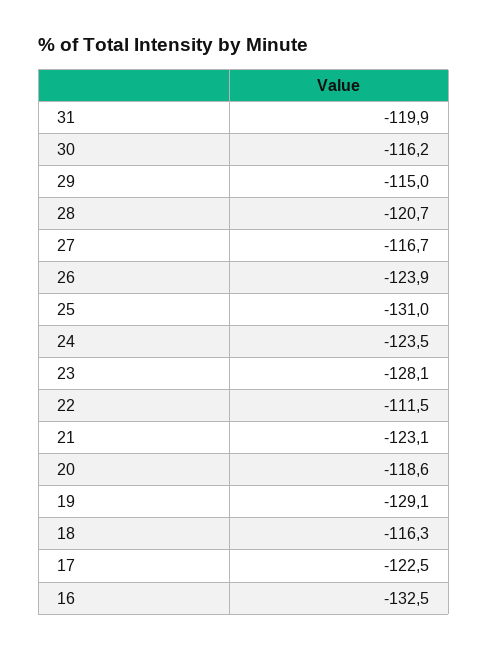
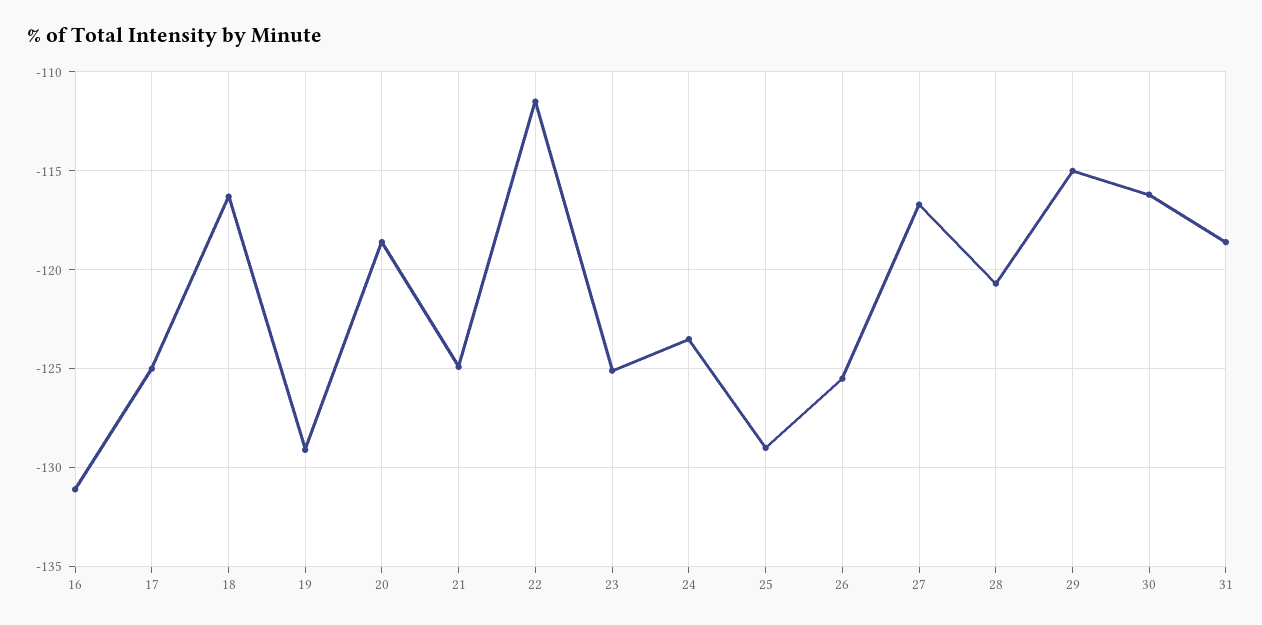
31: -119.9 -> -118.5
26: -123.9 -> -125.5
25: -131 -> -129
23: -128.1 -> -125
21: -123.1 -> -125
17: -122.5 -> -125
16: -132.5 -> -131

